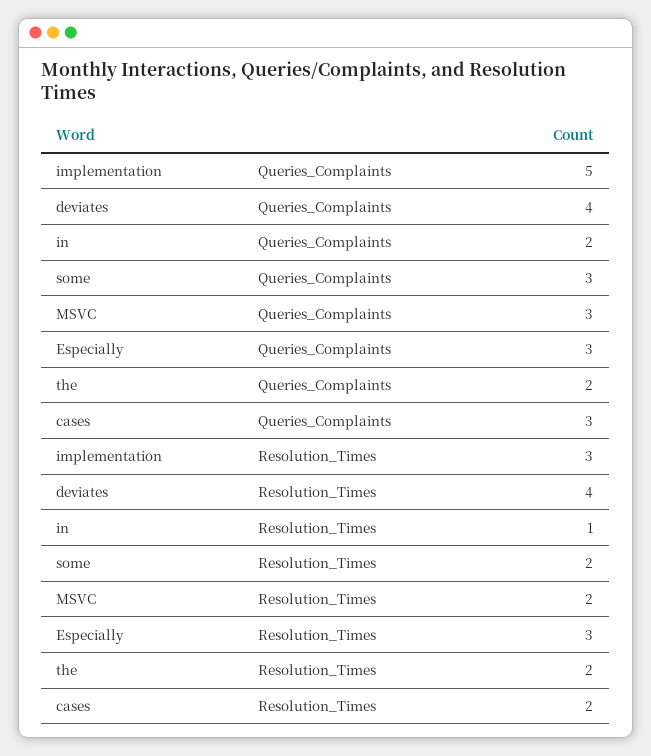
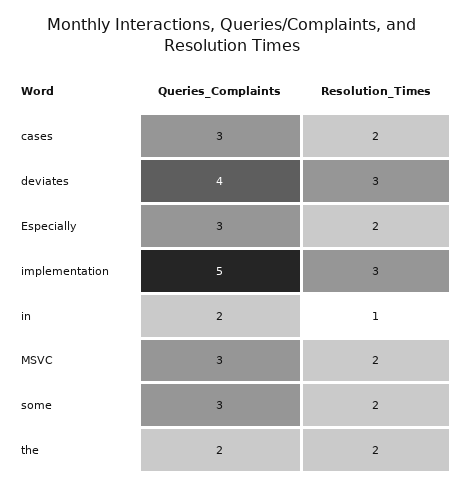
deviates, Resolution_Times: 4 -> 3
Especially, Resolution_Times: 3 -> 2

